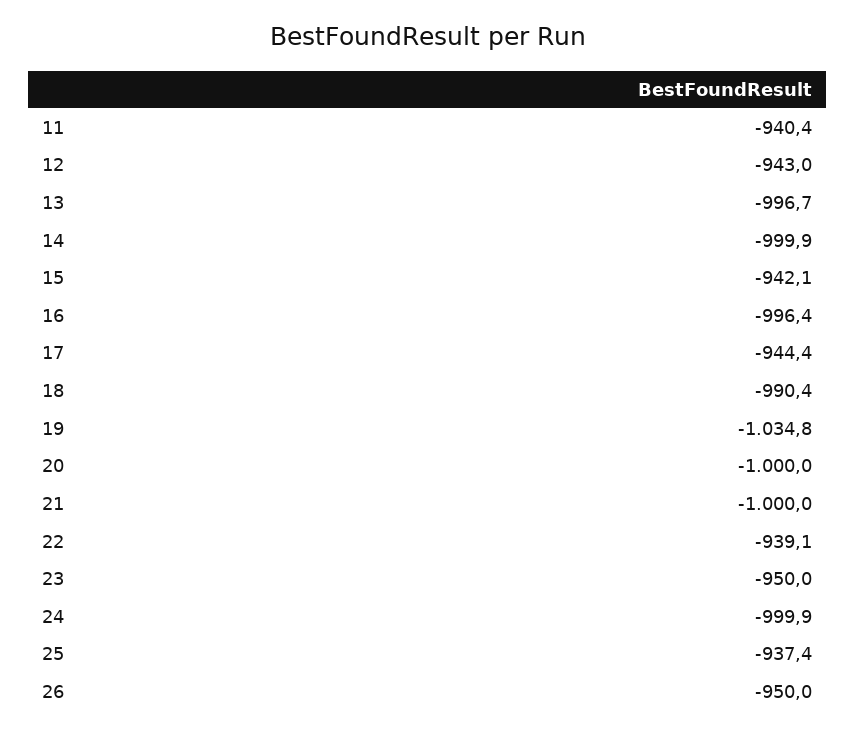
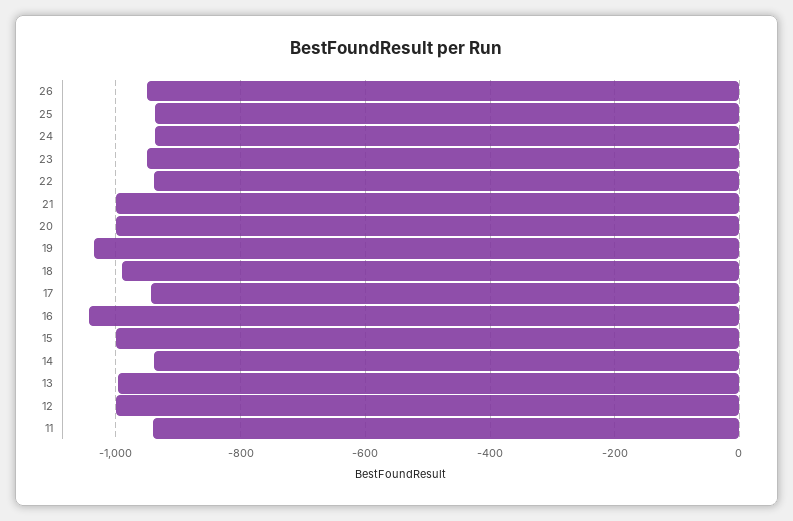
12: -943 -> -1000
14: -999.9 -> -940
15: -942.1 -> -1000
16: -996.4 -> -1040
24: -999.9 -> -940

